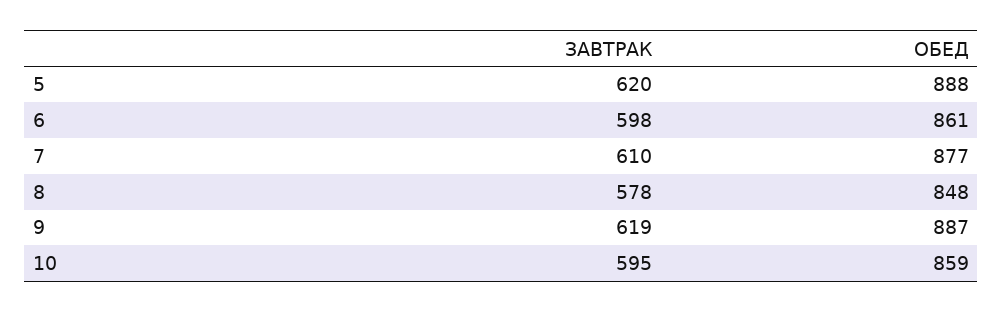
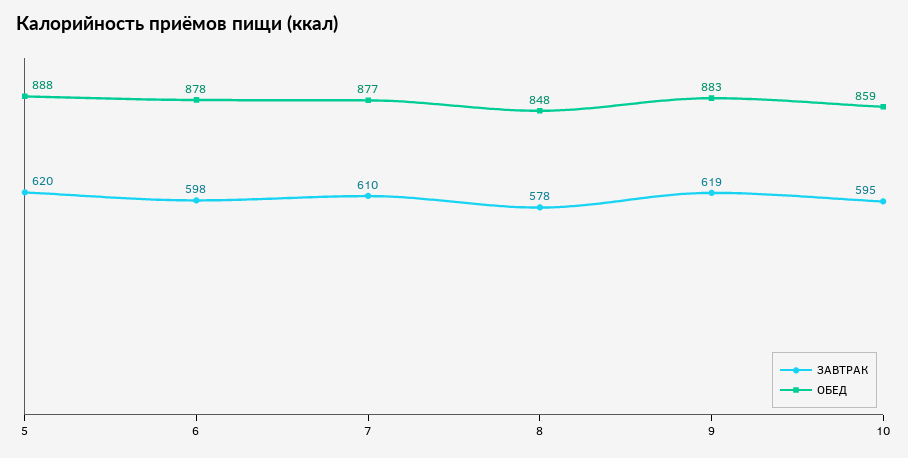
ОБЕД, 6: 861 -> 878
ОБЕД, 9: 887 -> 883

